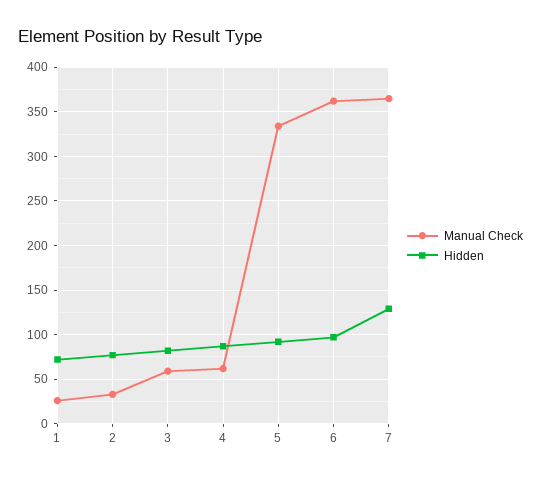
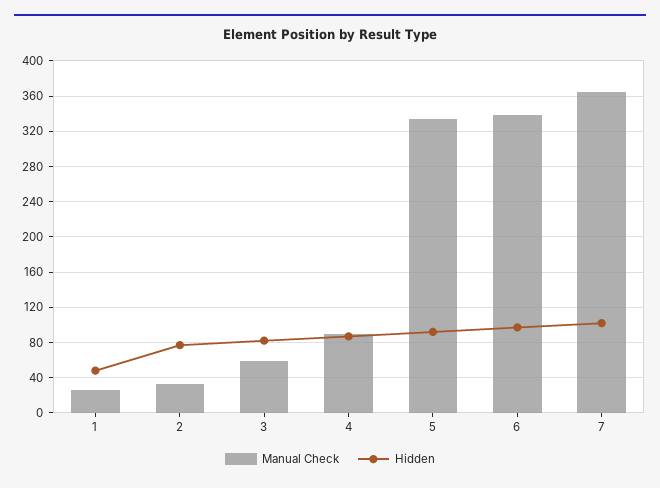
Hidden, 1: 70 -> 50
Manual Check, 4: 60 -> 90
Manual Check, 6: 360 -> 340
Hidden, 7: 130 -> 100

